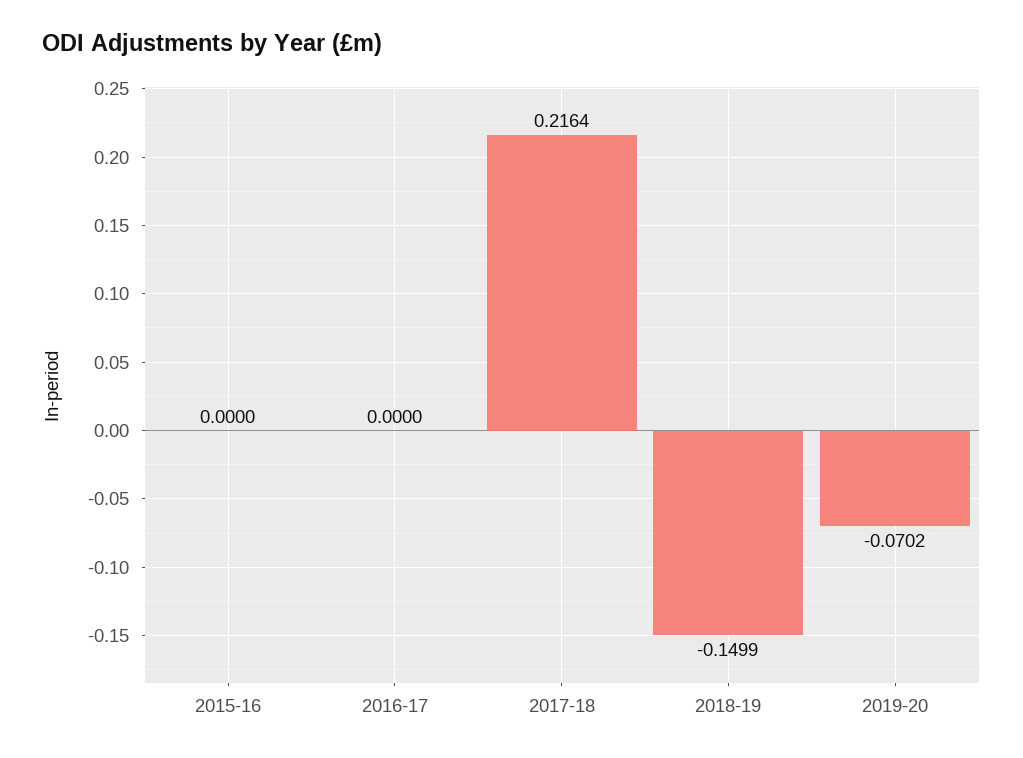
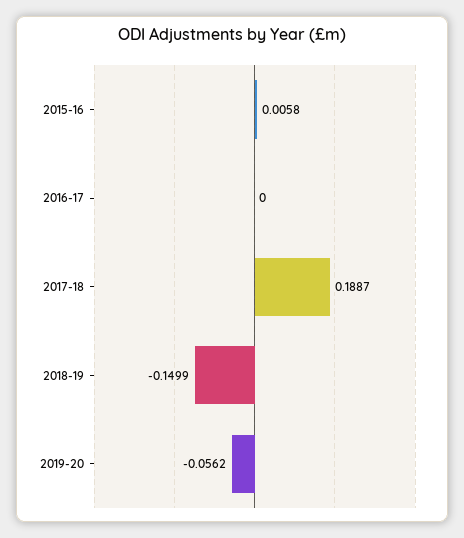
2015-16: 0 -> 0.0058
2017-18: 0.2164 -> 0.1887
2019-20: -0.0702 -> -0.0562

